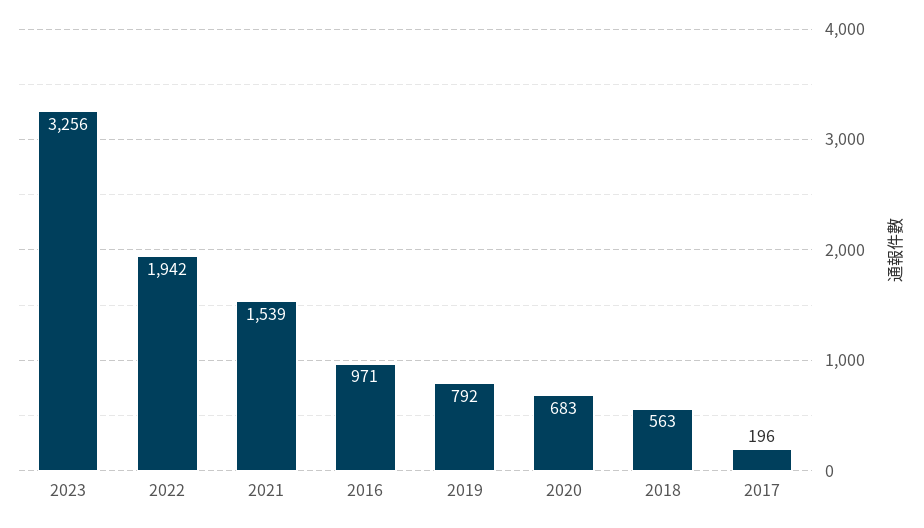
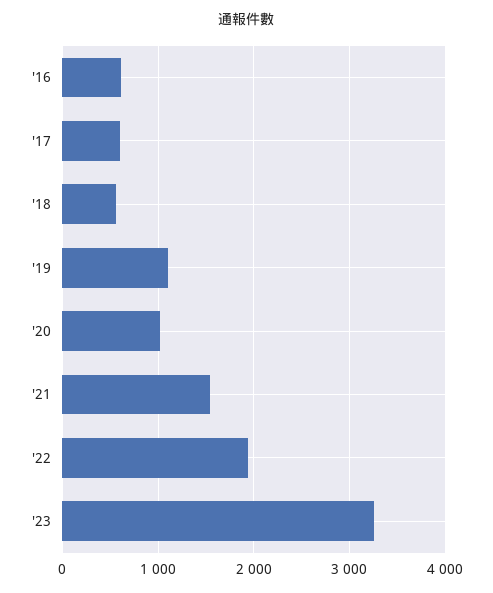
2016: 971 -> 600
2019: 792 -> 1100
2020: 683 -> 1000
2017: 196 -> 600

